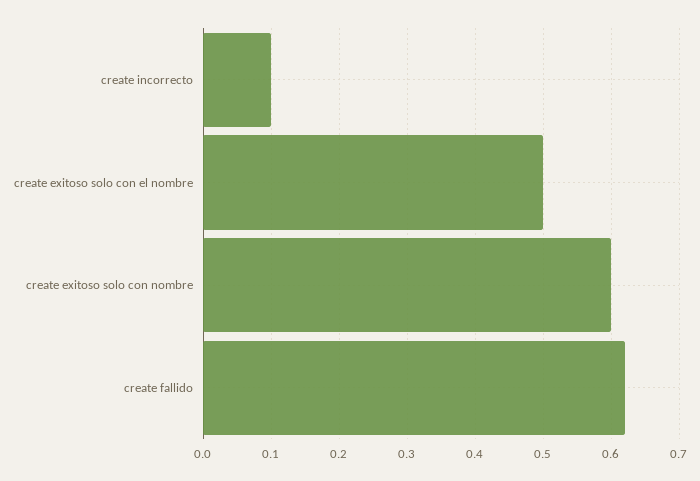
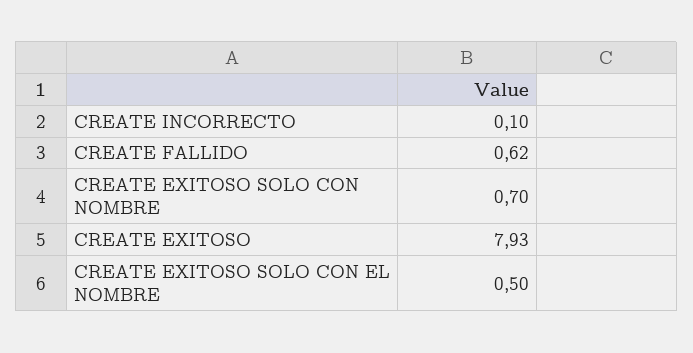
create exitoso solo con nombre: 0.6 -> 0.7
CREATE EXITOSO: none -> 7.93

